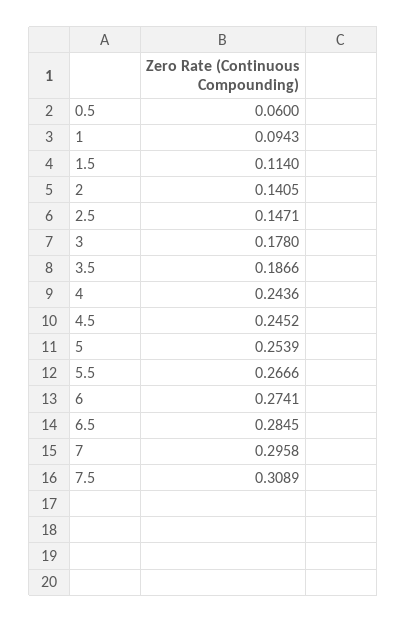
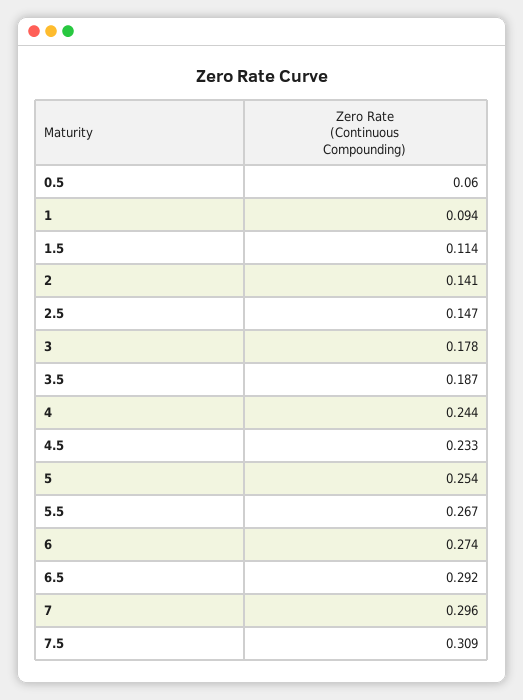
4.5: 0.2452 -> 0.233
6.5: 0.2845 -> 0.292

